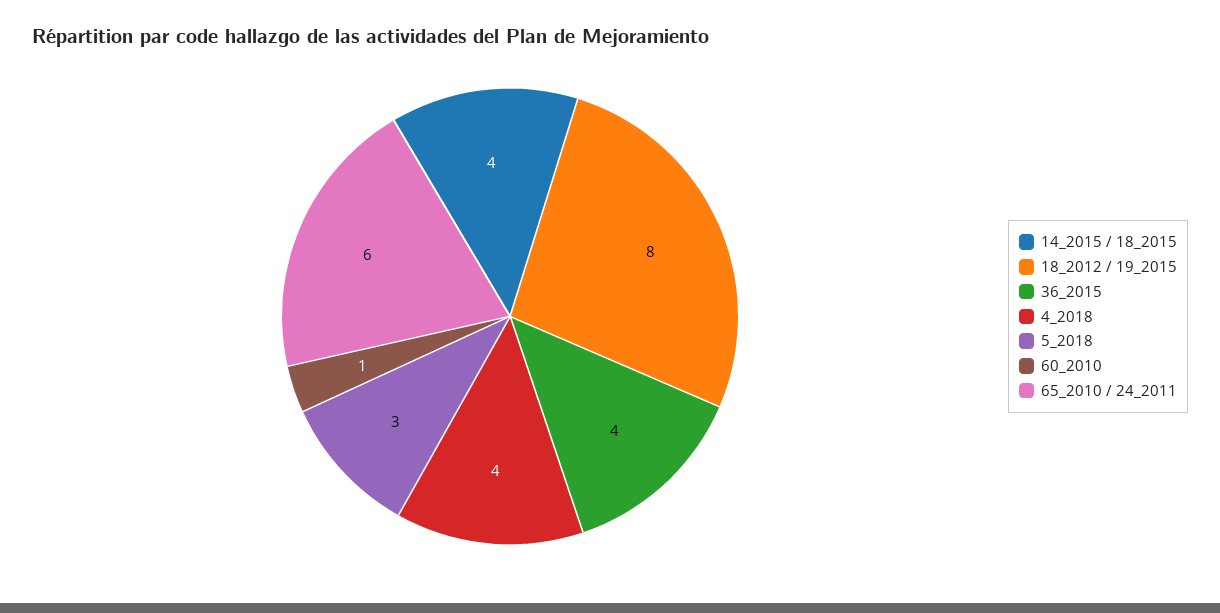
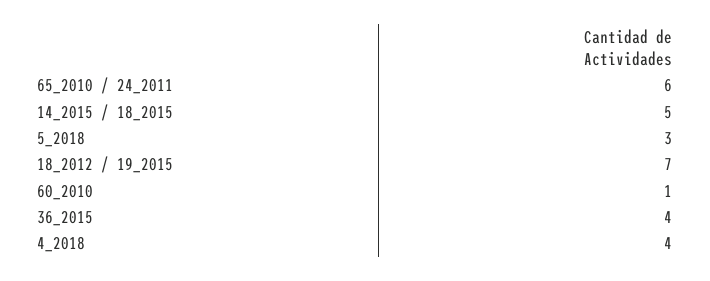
14_2015 / 18_2015: 4 -> 5
18_2012 / 19_2015: 8 -> 7

